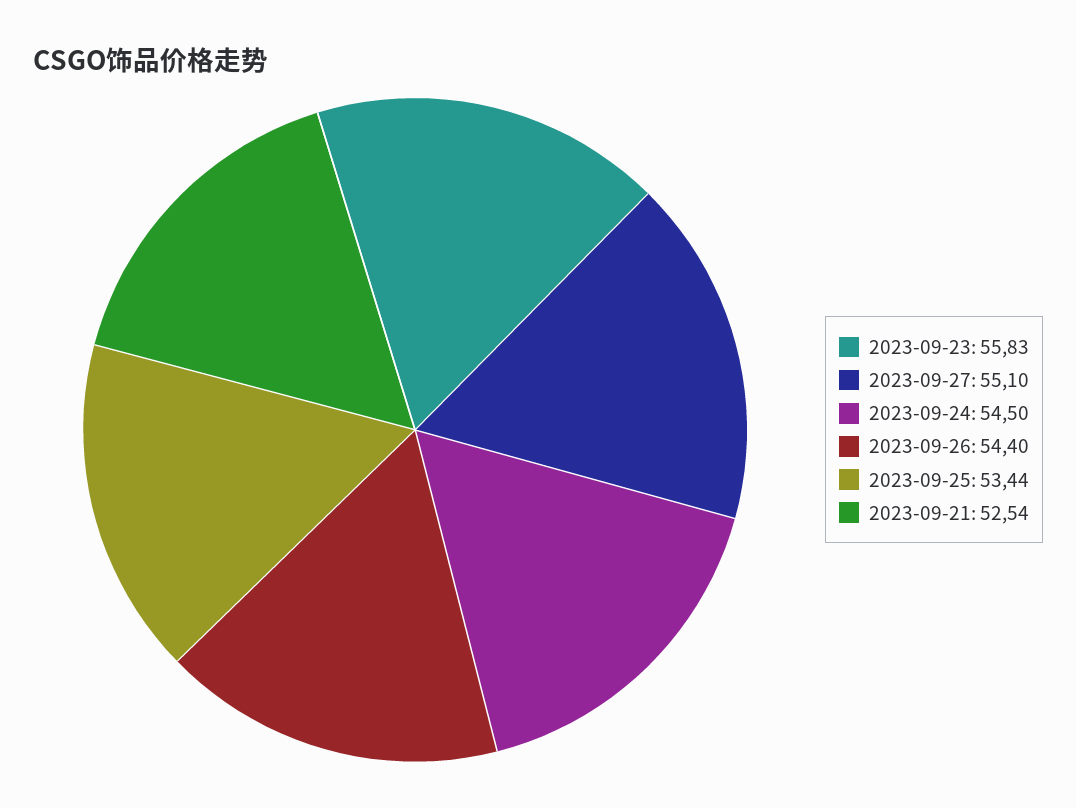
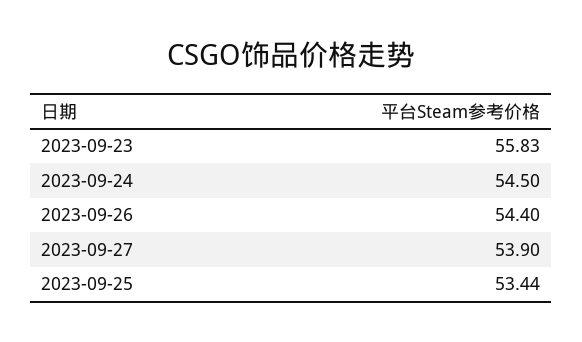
2023-09-27: 55.1 -> 53.9
2023-09-21: 52.54 -> none

